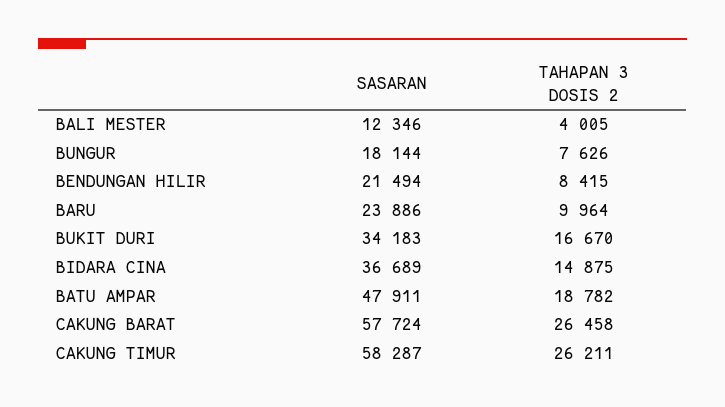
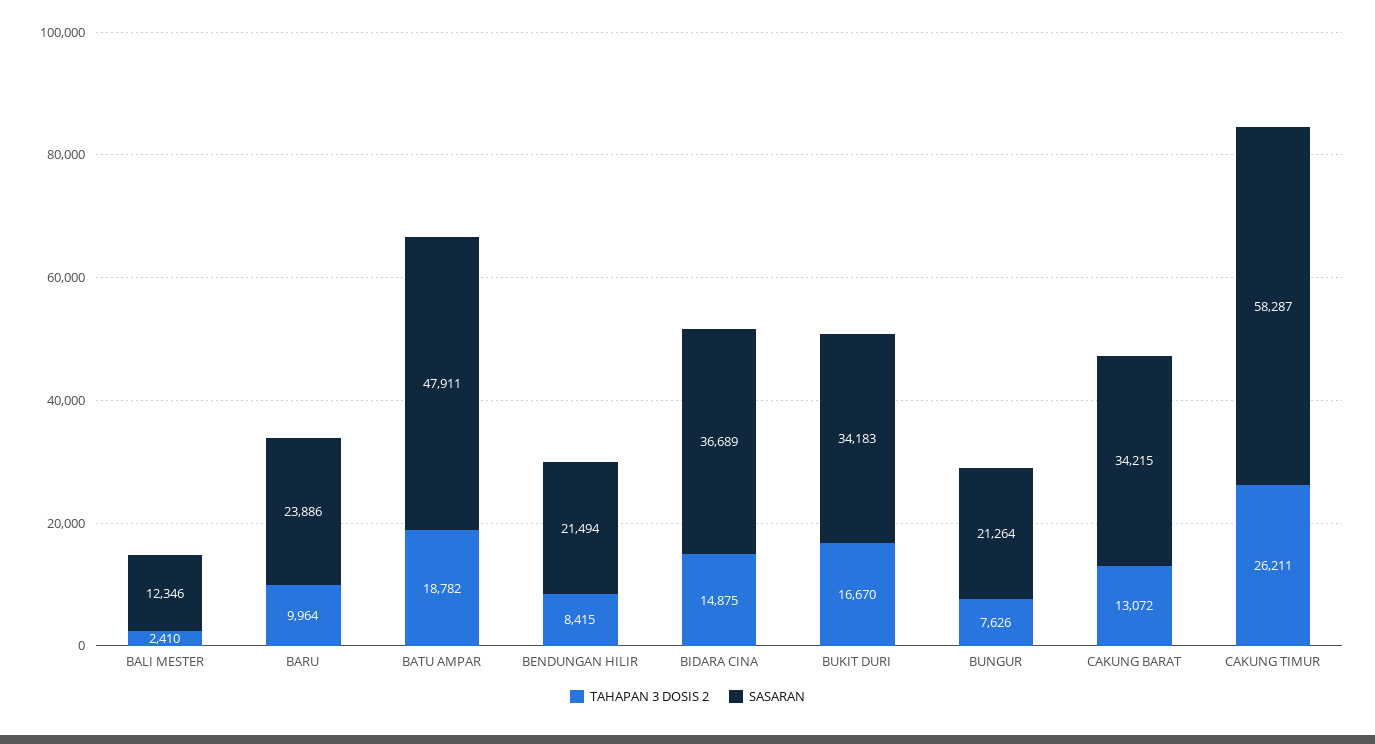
TAHAPAN 3 DOSIS 2, BALI MESTER: 4005 -> 2410
SASARAN, BUNGUR: 18144 -> 21264
SASARAN, CAKUNG BARAT: 57724 -> 34215
TAHAPAN 3 DOSIS 2, CAKUNG BARAT: 26458 -> 13072

